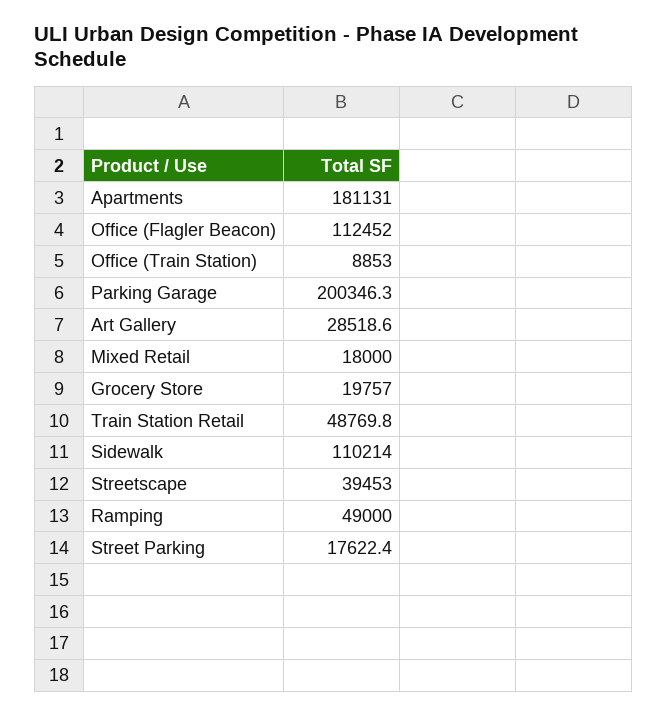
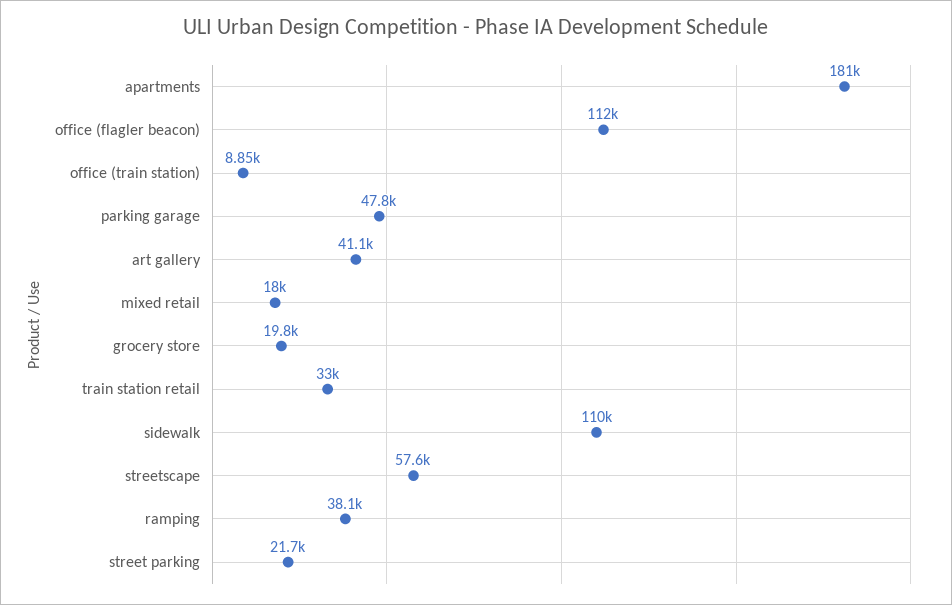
Parking Garage: 200346.3 -> 47800
Art Gallery: 28518.6 -> 41100
Train Station Retail: 48769.8 -> 33000
Streetscape: 39453 -> 57600
Ramping: 49000 -> 38100
Street Parking: 17622.4 -> 21700

